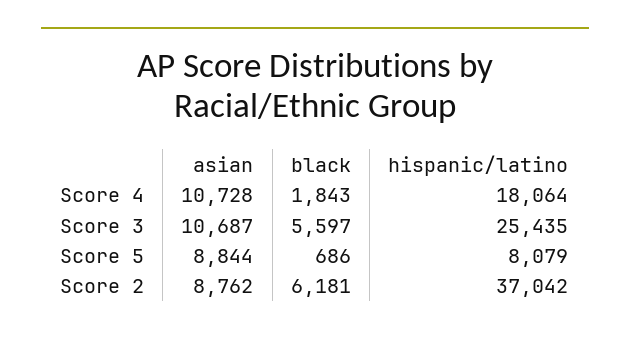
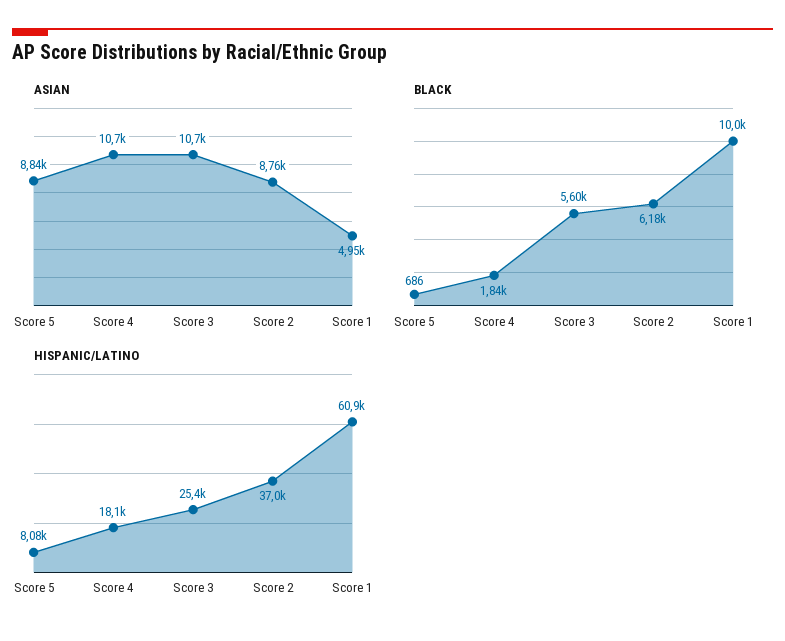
asian, Score 1: none -> 4950
black, Score 1: none -> 10000
hispanic/latino, Score 1: none -> 60900

